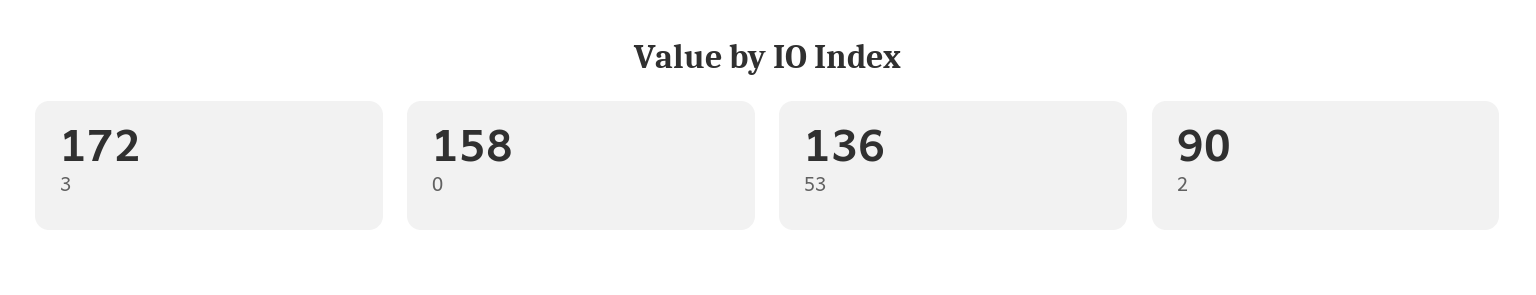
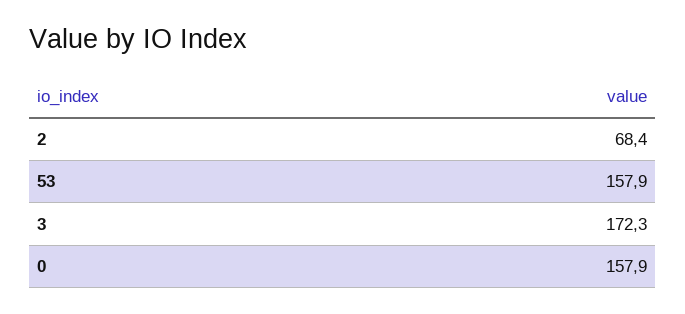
53: 136 -> 157.9
2: 90 -> 68.4

